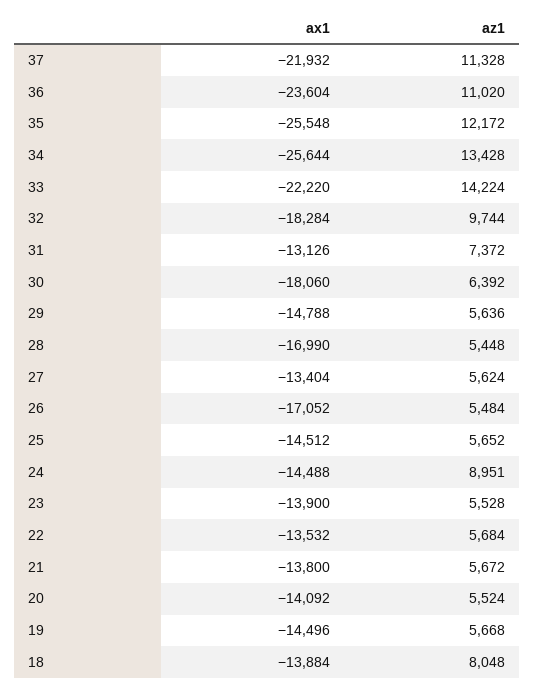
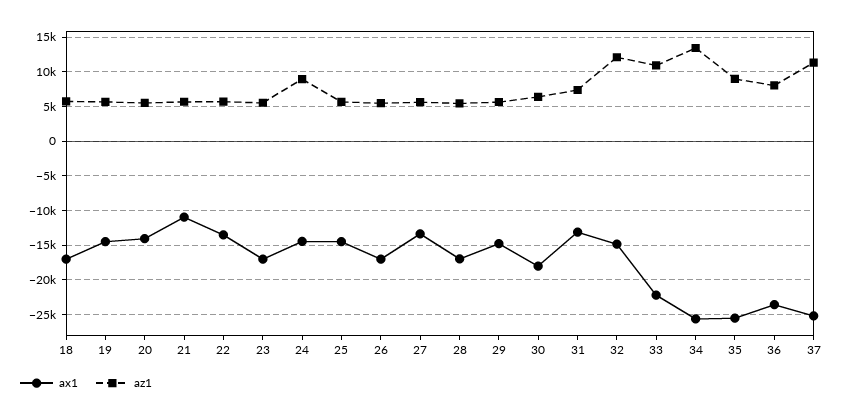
ax1, 37: -21932 -> -25000
az1, 36: 11020 -> 8000
az1, 35: 12172 -> 9000
az1, 33: 14224 -> 11000
ax1, 32: -18284 -> -15000
az1, 32: 9744 -> 12000
ax1, 23: -13900 -> -17000
ax1, 21: -13800 -> -11000
ax1, 18: -13884 -> -17000
az1, 18: 8048 -> 6000

